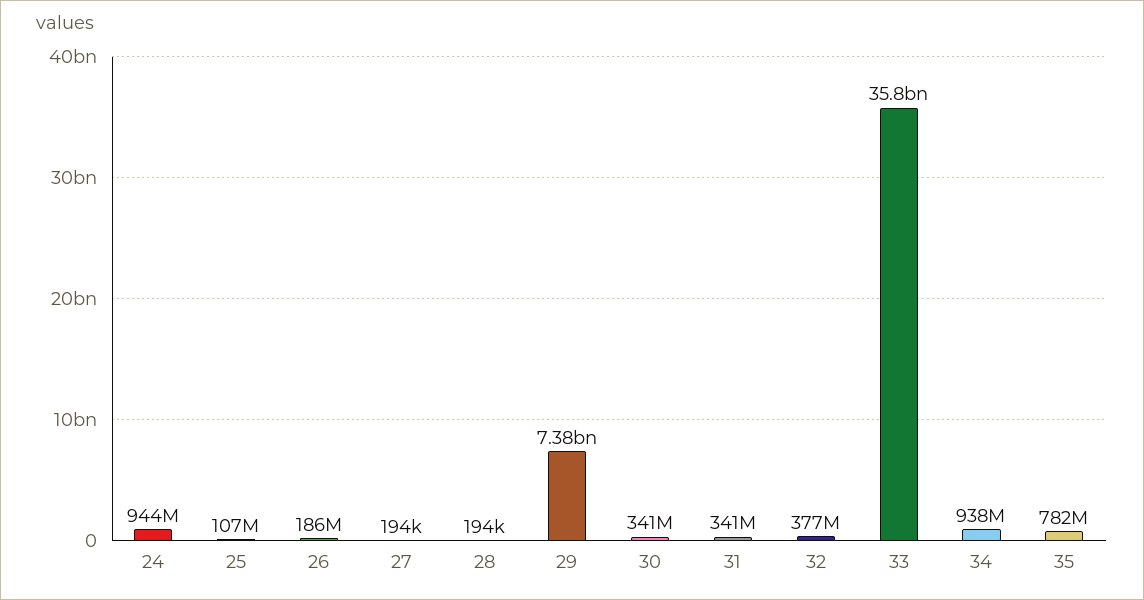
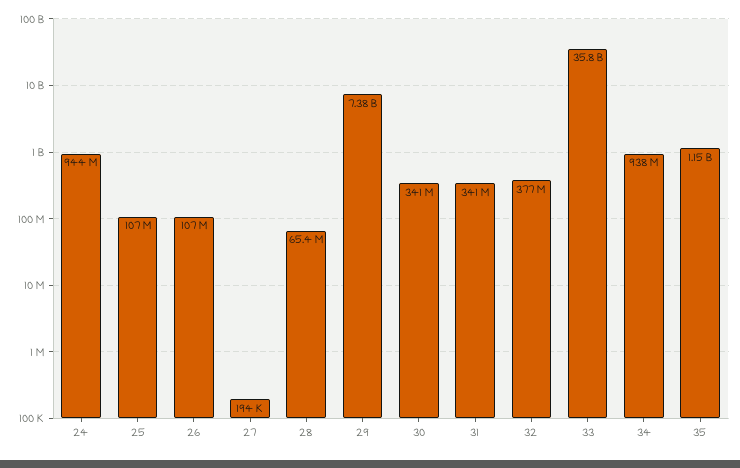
26: 186000000 -> 107000000
28: 194000 -> 65400000
35: 782000000 -> 1150000000

